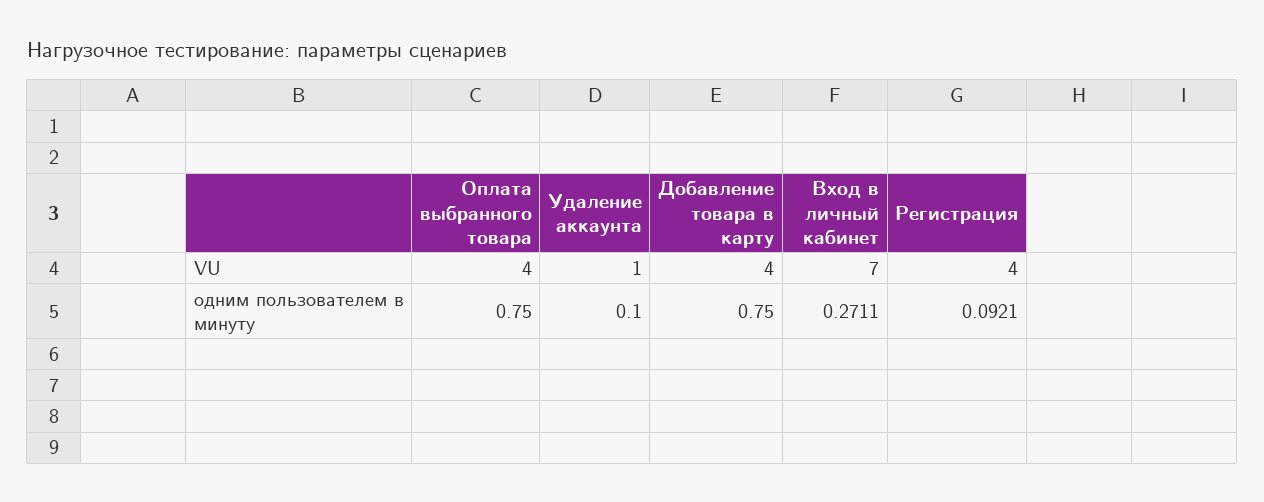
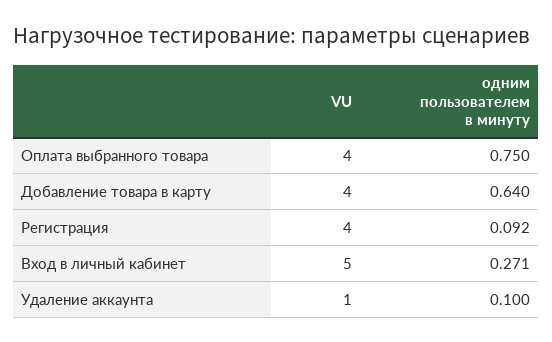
Вход в личный кабинет, VU: 7 -> 5
Добавление товара в карту, одним пользователем в минуту: 0.75 -> 0.64

